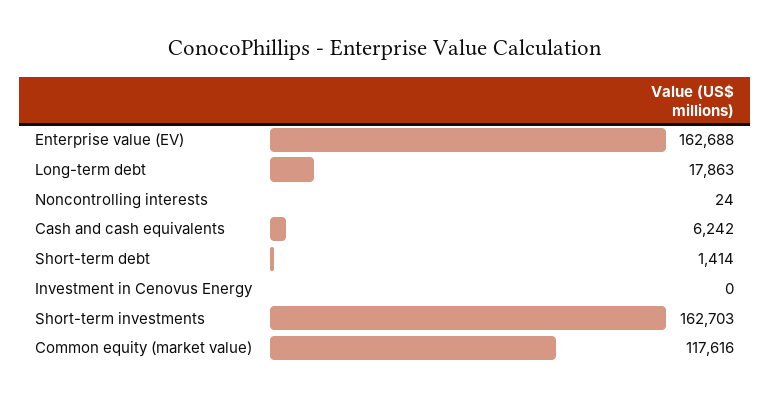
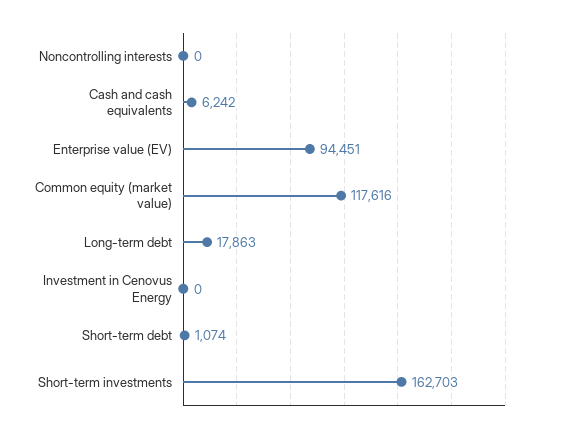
Enterprise value (EV): 162688 -> 94451
Noncontrolling interests: 24 -> 0
Short-term debt: 1414 -> 1074

